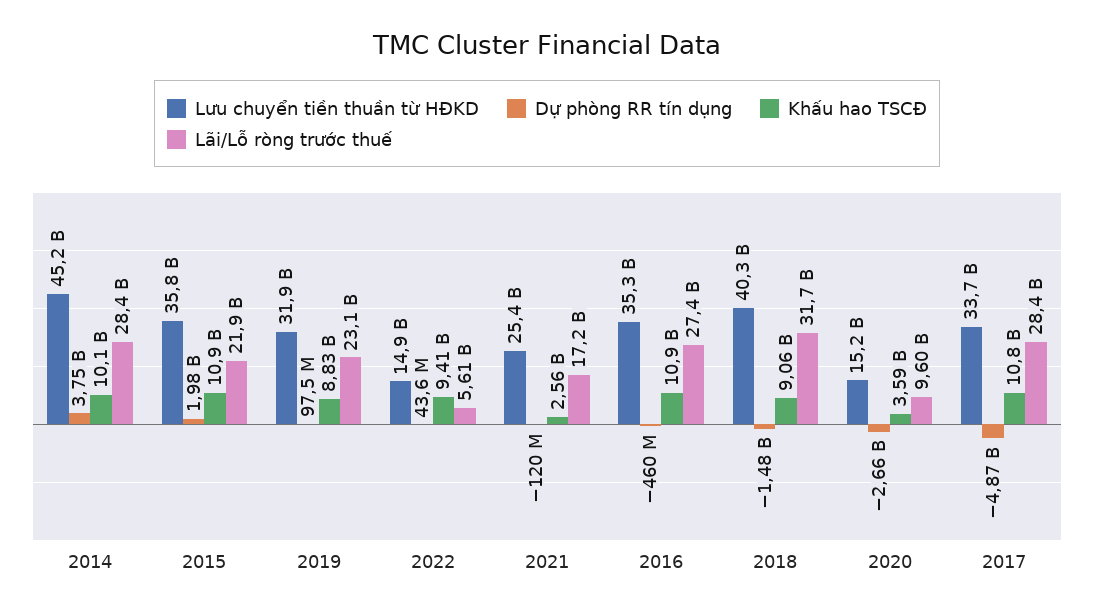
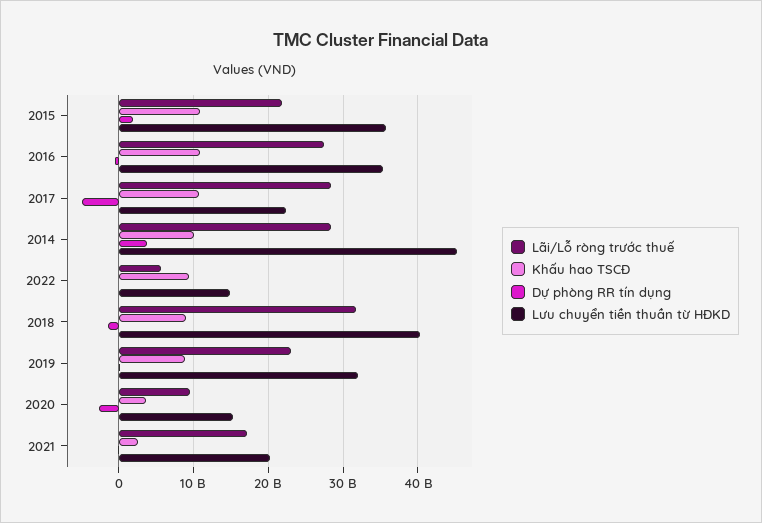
Lưu chuyển tiền thuần từ HĐKD, 2021: 25400000000 -> 20000000000
Lưu chuyển tiền thuần từ HĐKD, 2017: 33700000000 -> 22000000000

